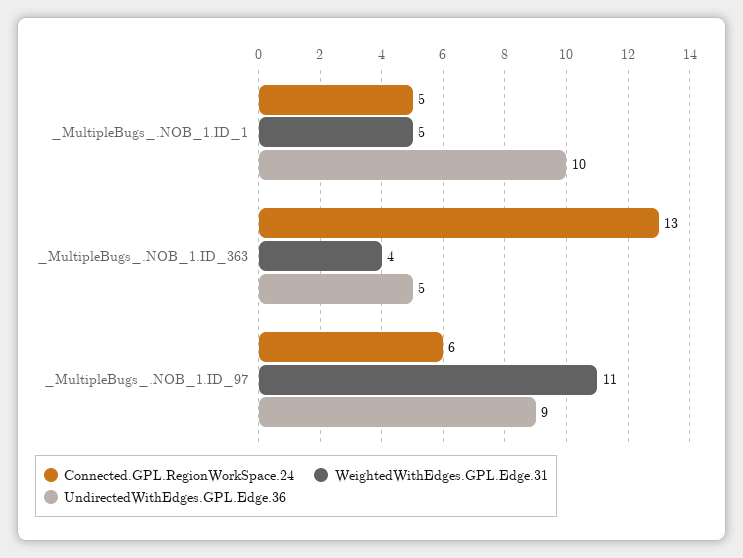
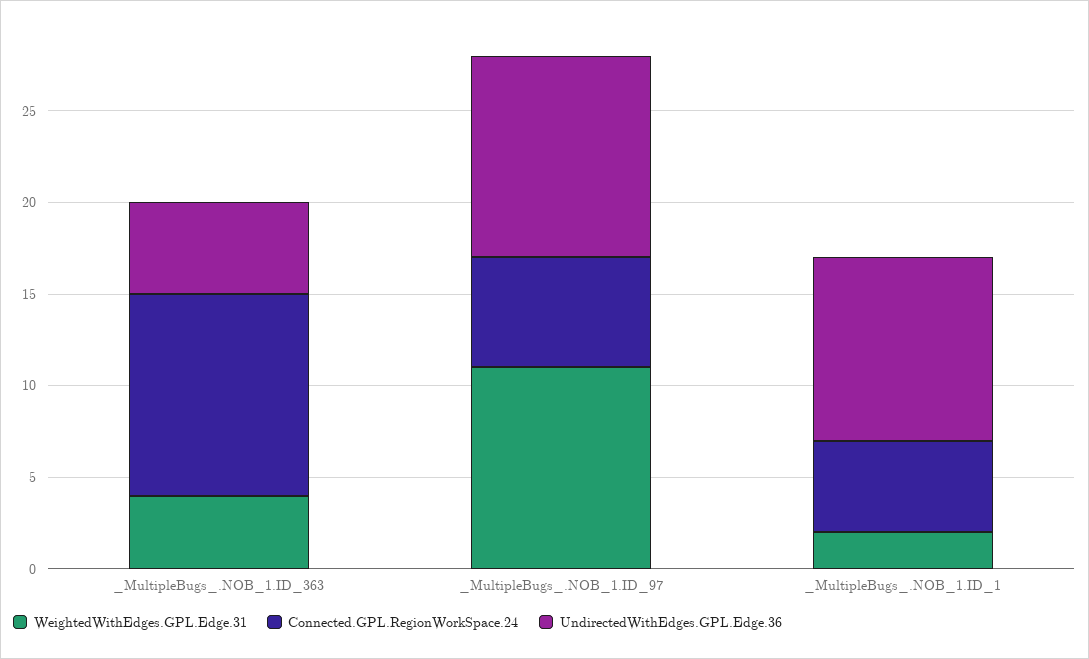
WeightedWithEdges.GPL.Edge.31, _MultipleBugs_.NOB_1.ID_1: 5 -> 2
Connected.GPL.RegionWorkSpace.24, _MultipleBugs_.NOB_1.ID_363: 13 -> 11
UndirectedWithEdges.GPL.Edge.36, _MultipleBugs_.NOB_1.ID_97: 9 -> 11

